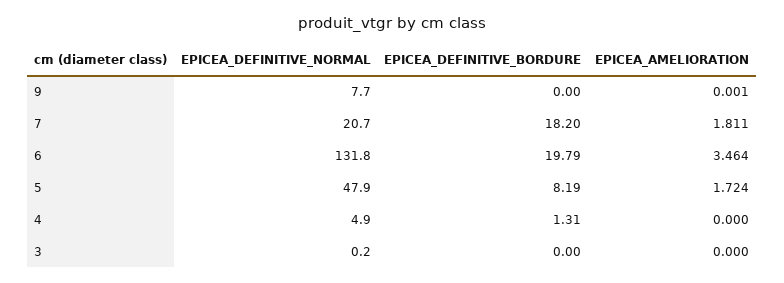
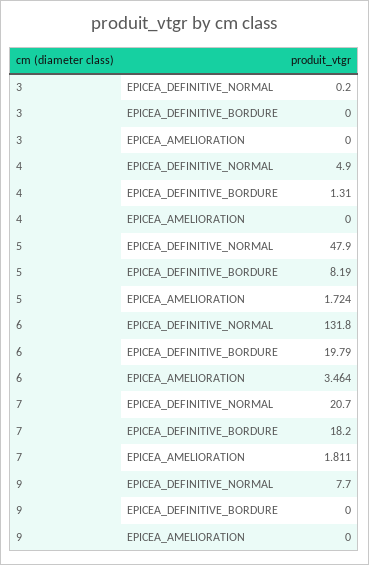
EPICEA_AMELIORATION, 9: 0.001 -> 0

